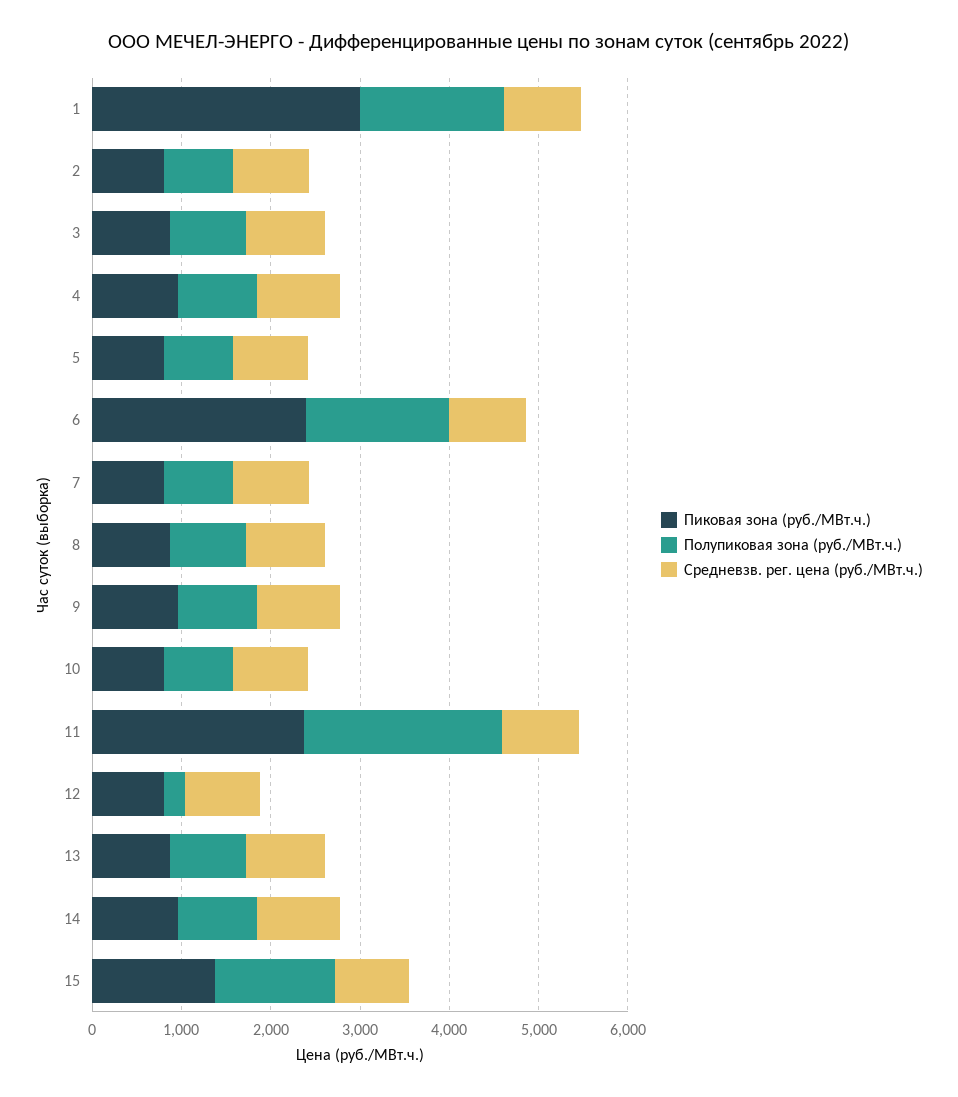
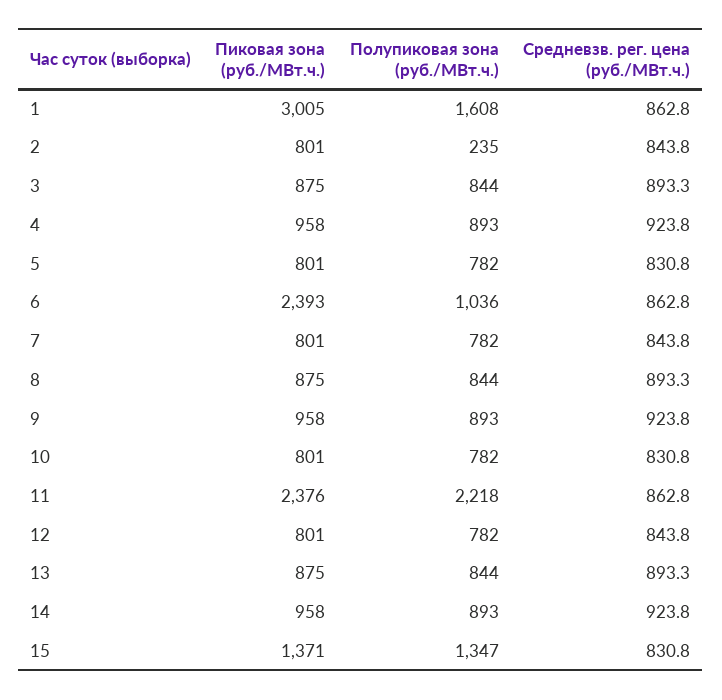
Полупиковая зона (руб./МВт.ч.), 2: 800 -> 235
Полупиковая зона (руб./МВт.ч.), 6: 1600 -> 1036
Полупиковая зона (руб./МВт.ч.), 12: 200 -> 782

